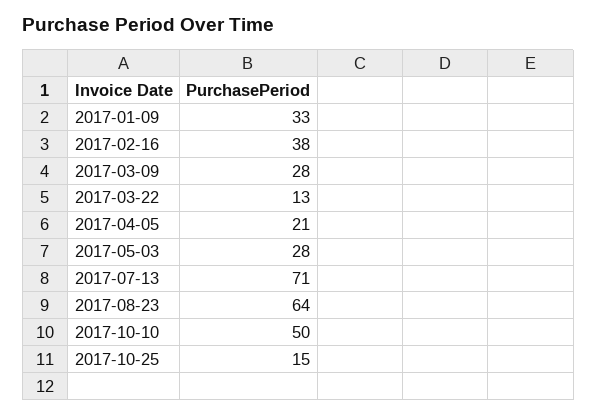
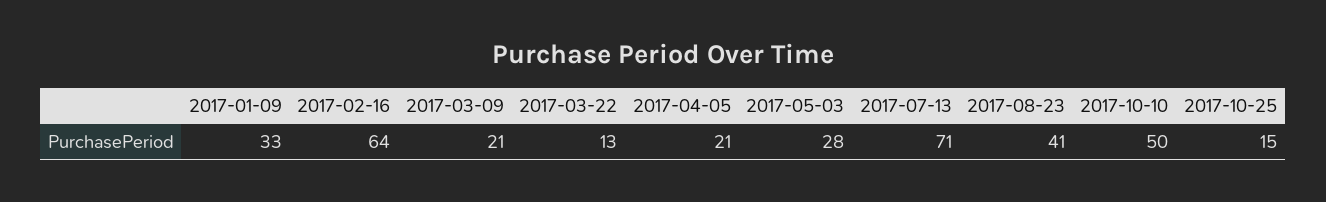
2017-02-16: 38 -> 64
2017-03-09: 28 -> 21
2017-08-23: 64 -> 41

